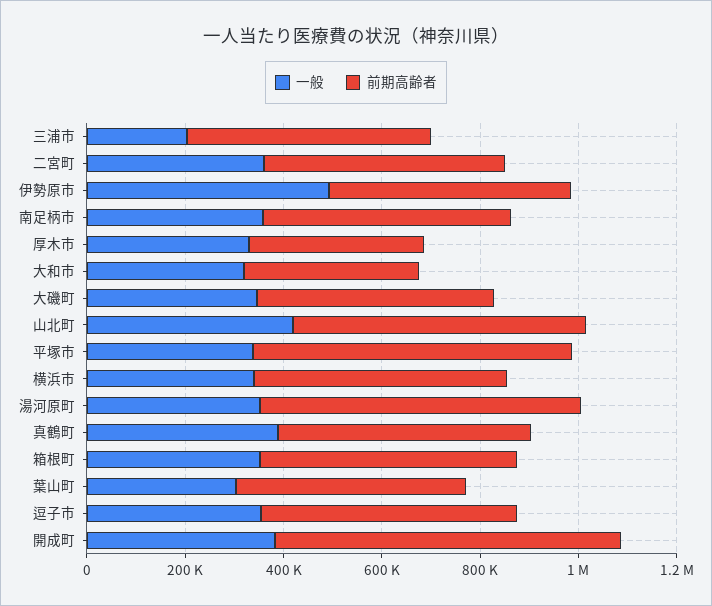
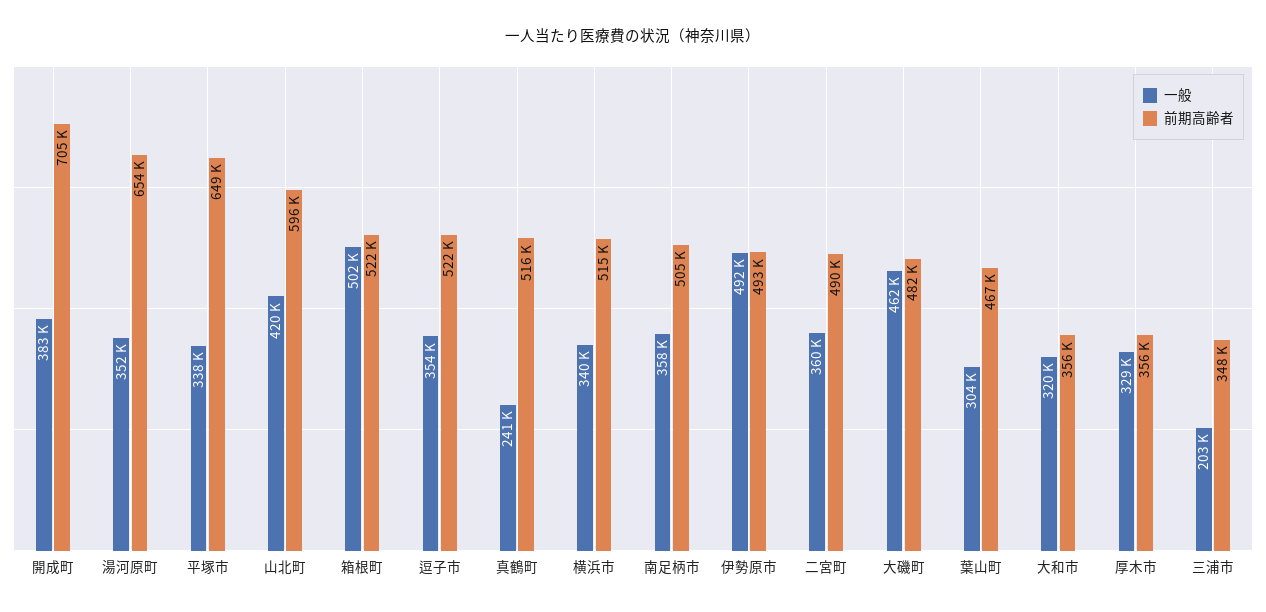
前期高齢者, 三浦市: 500000 -> 348000
一般, 大磯町: 350000 -> 462000
一般, 真鶴町: 400000 -> 241000
一般, 箱根町: 350000 -> 502000

